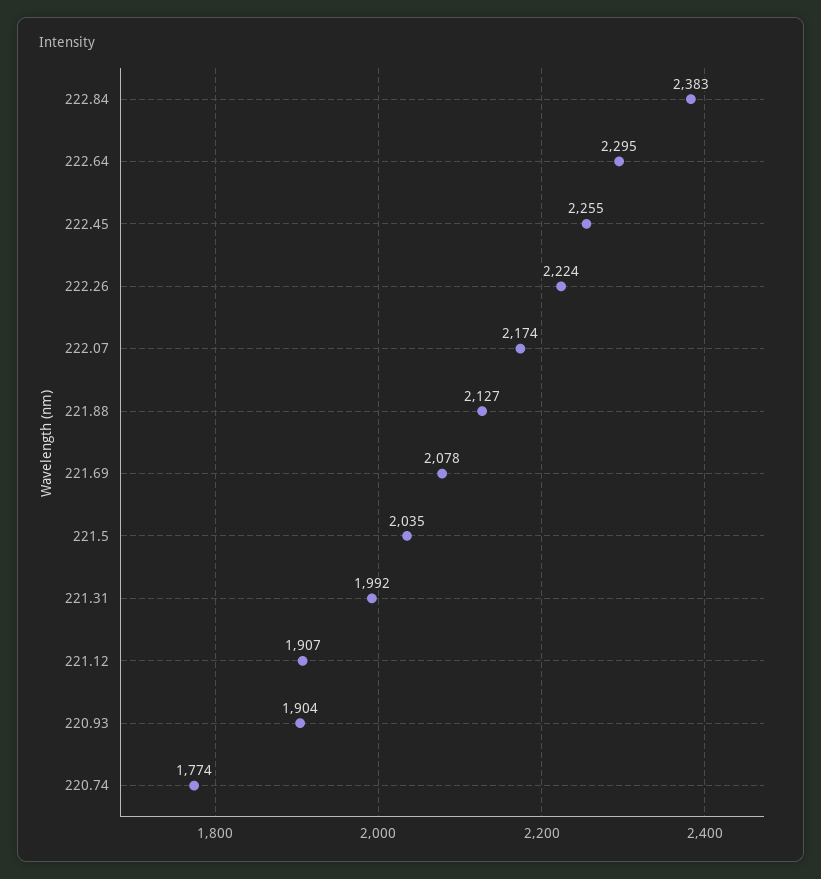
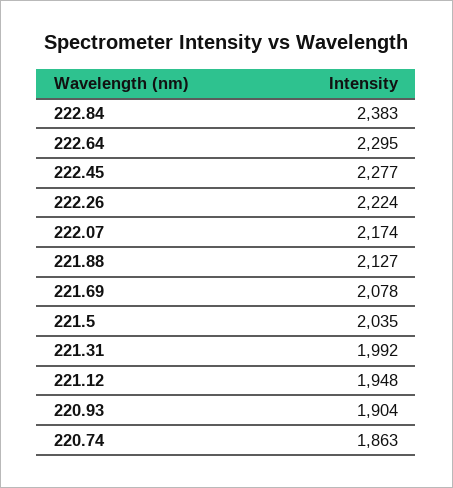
222.45: 2255 -> 2277
221.12: 1907 -> 1948
220.74: 1774 -> 1863

